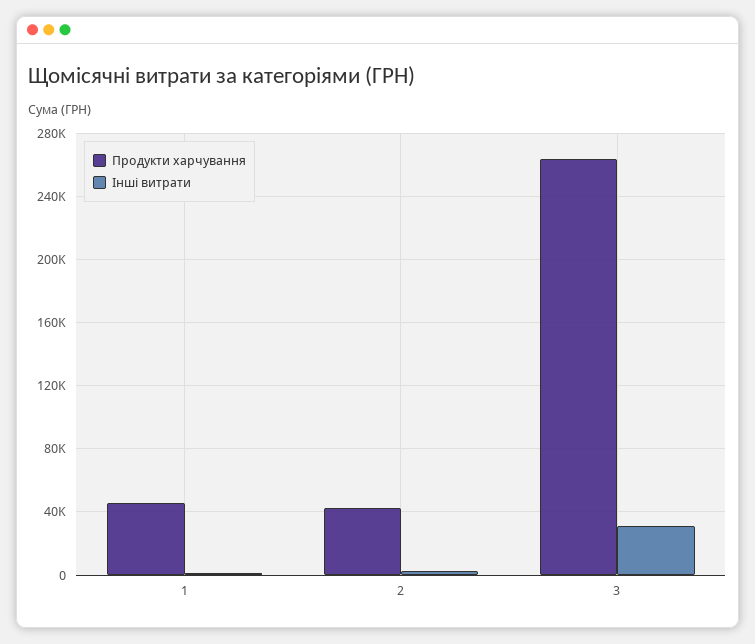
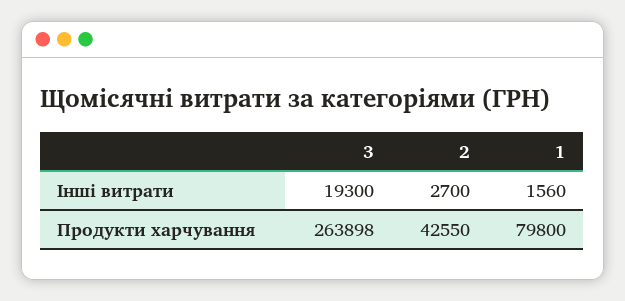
Продукти харчування, 1: 45000 -> 79800
Інші витрати, 3: 30000 -> 19300

